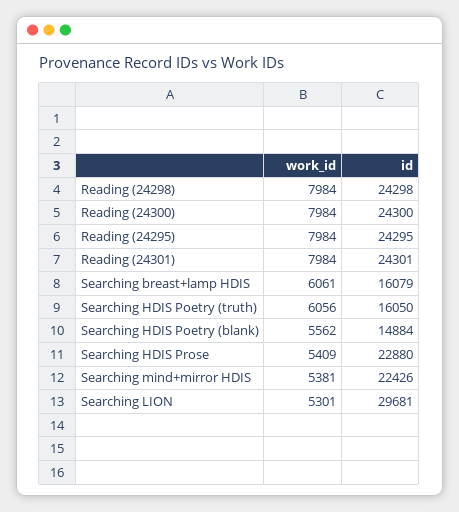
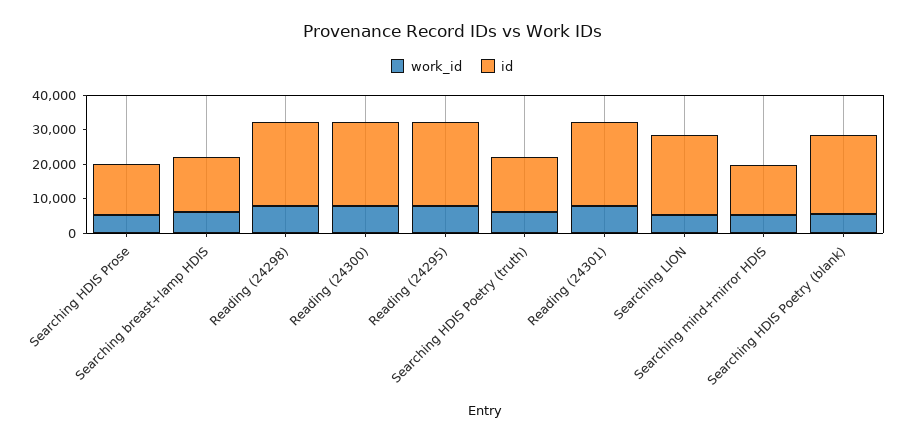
id, Searching HDIS Poetry (blank): 14884 -> 22500
id, Searching HDIS Prose: 22880 -> 15000
id, Searching mind+mirror HDIS: 22426 -> 15000
id, Searching LION: 29681 -> 22500

